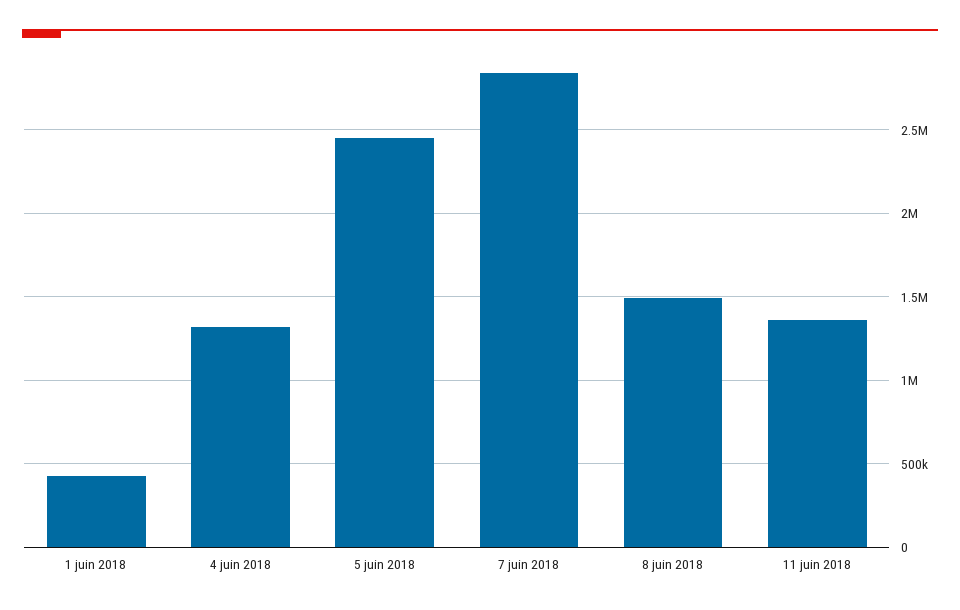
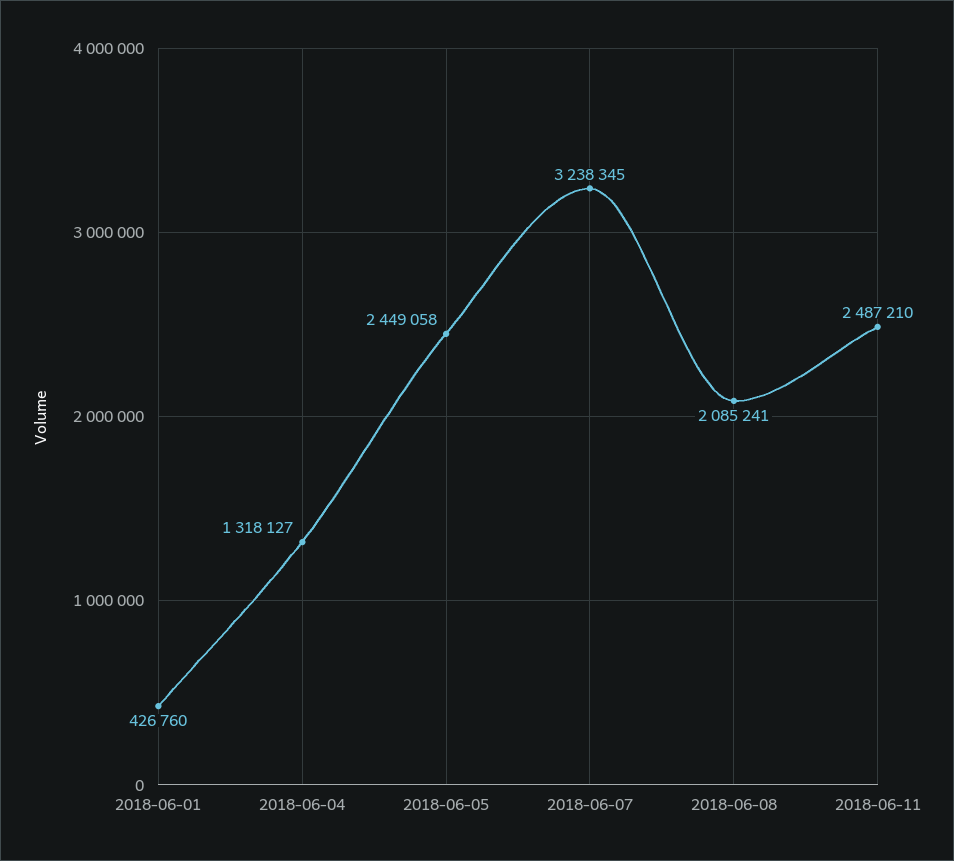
7 juin 2018: 2850000 -> 3238345
8 juin 2018: 1500000 -> 2085241
11 juin 2018: 1350000 -> 2487210

